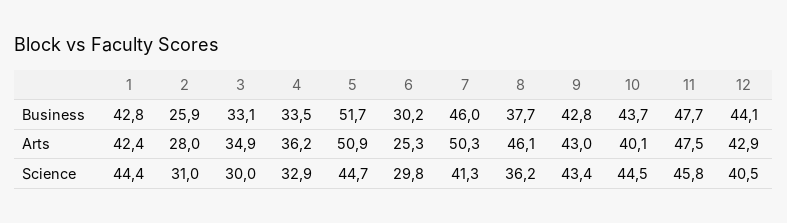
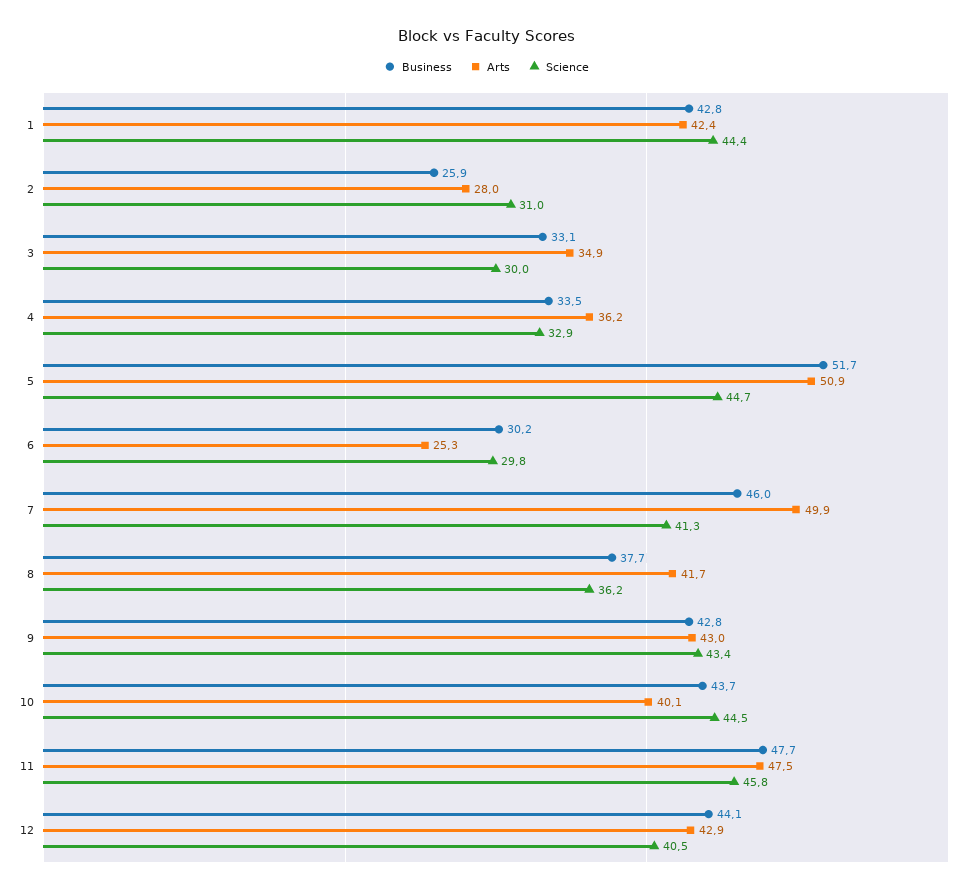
Arts, 7: 50.3 -> 49.9
Arts, 8: 46.1 -> 41.7

